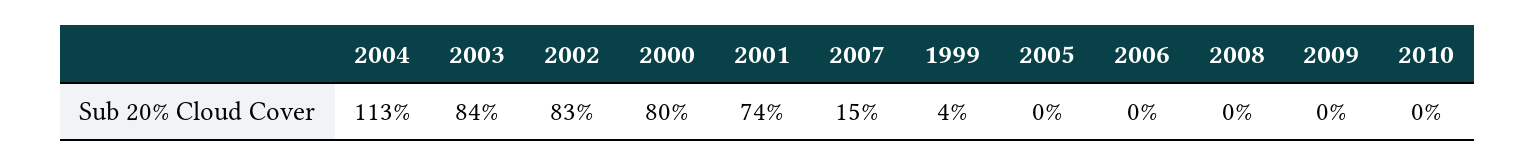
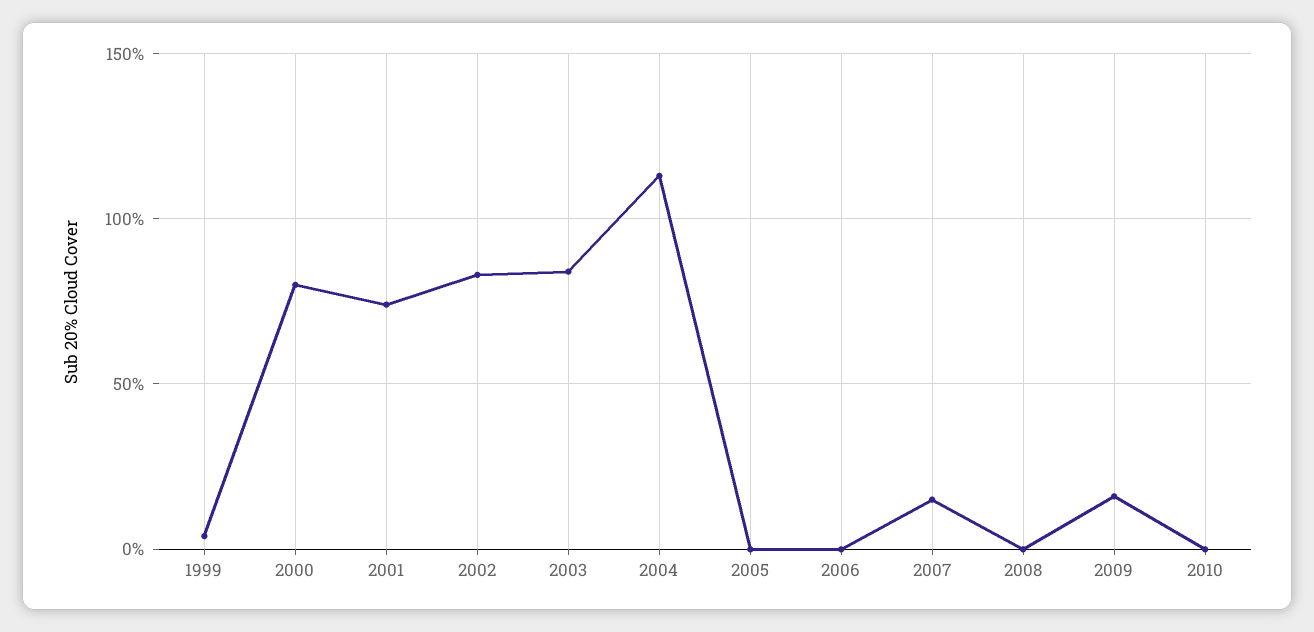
2009: 0 -> 15

